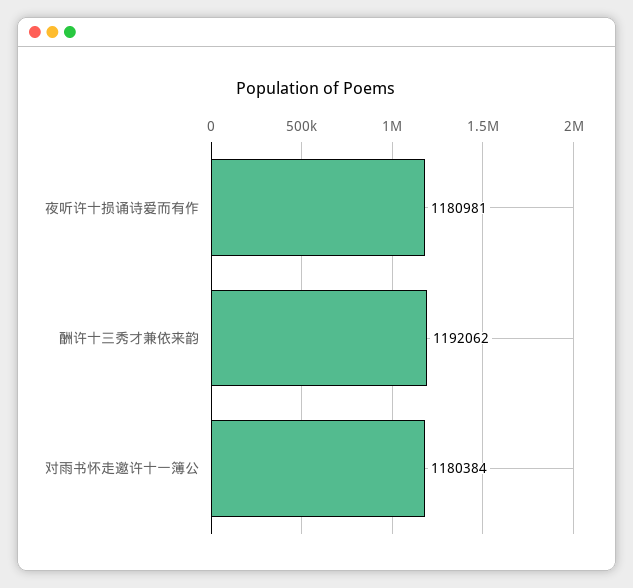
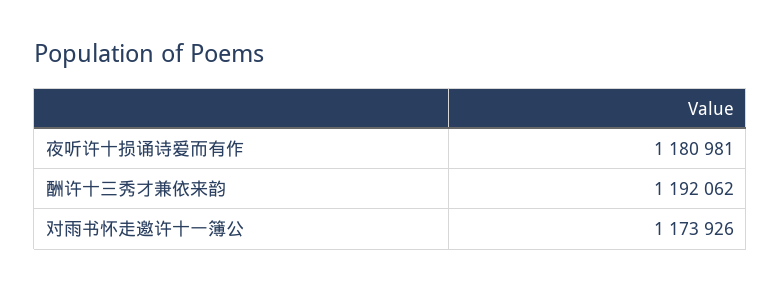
对雨书怀走邀许十一簿公: 1180384 -> 1173926

